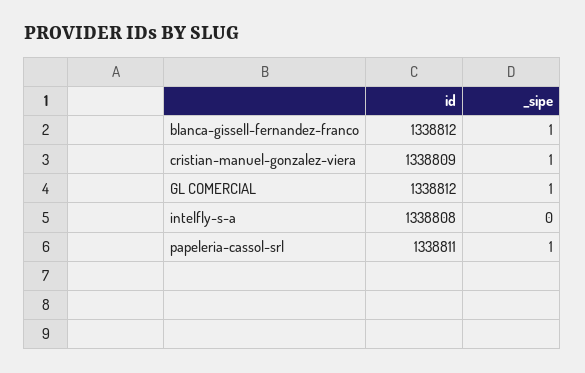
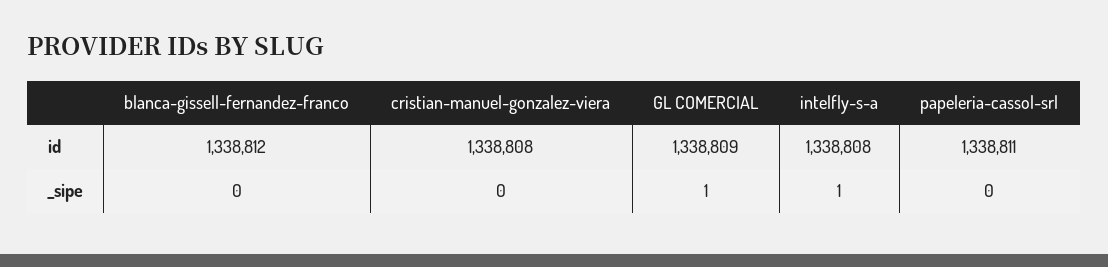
_sipe, blanca-gissell-fernandez-franco: 1 -> 0
id, cristian-manuel-gonzalez-viera: 1338809 -> 1338808
_sipe, cristian-manuel-gonzalez-viera: 1 -> 0
id, GL COMERCIAL: 1338812 -> 1338809
_sipe, intelfly-s-a: 0 -> 1
_sipe, papeleria-cassol-srl: 1 -> 0

